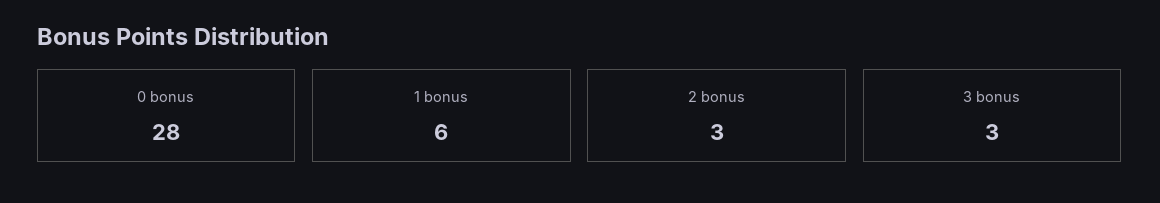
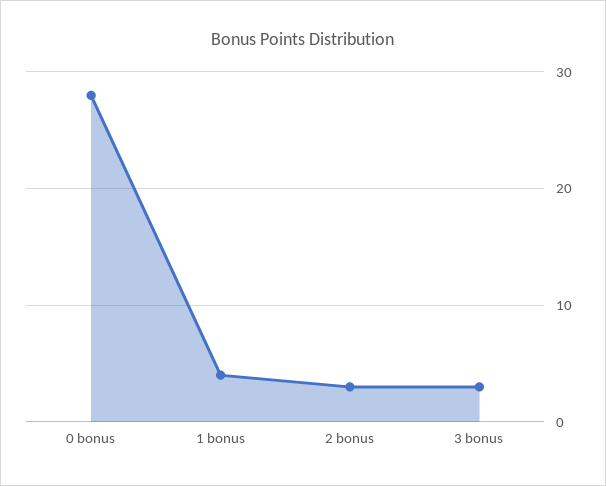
1 bonus: 6 -> 4

